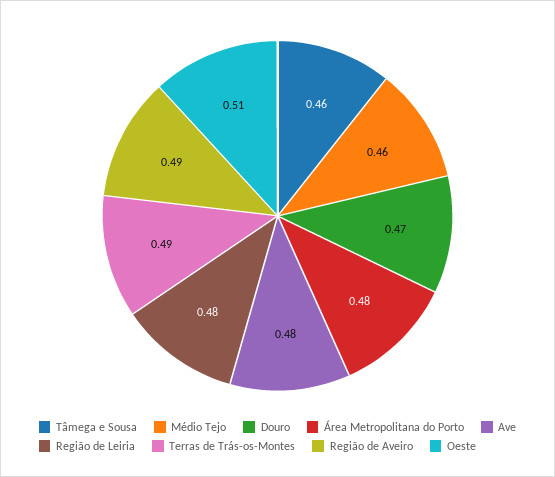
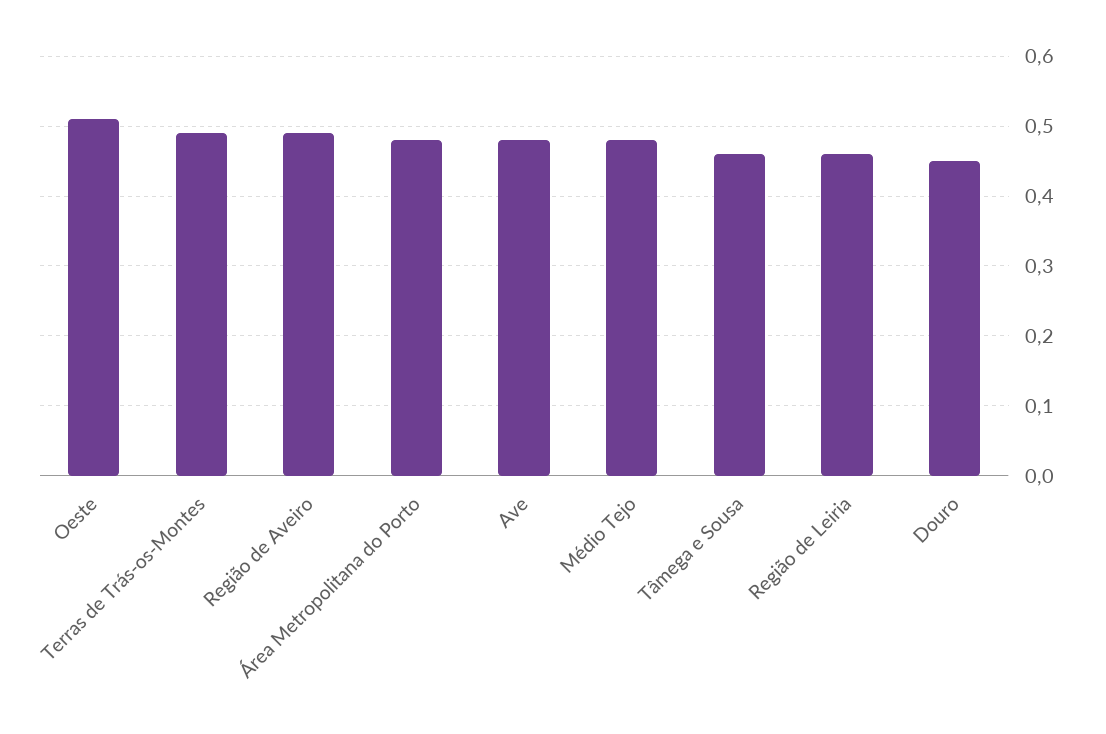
Médio Tejo: 0.46 -> 0.48
Douro: 0.47 -> 0.45
Região de Leiria: 0.48 -> 0.46

